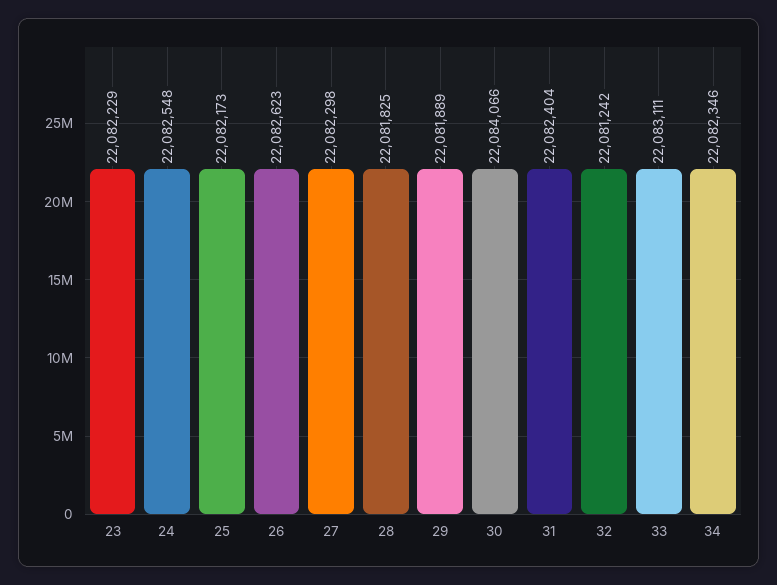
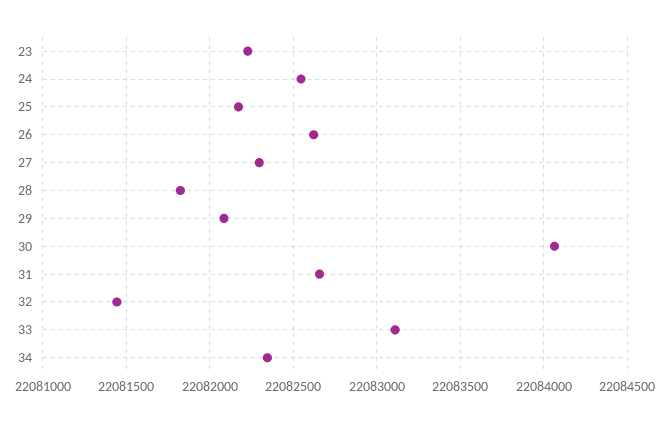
29: 22081889 -> 22082100
31: 22082404 -> 22082650
32: 22081242 -> 22081450

